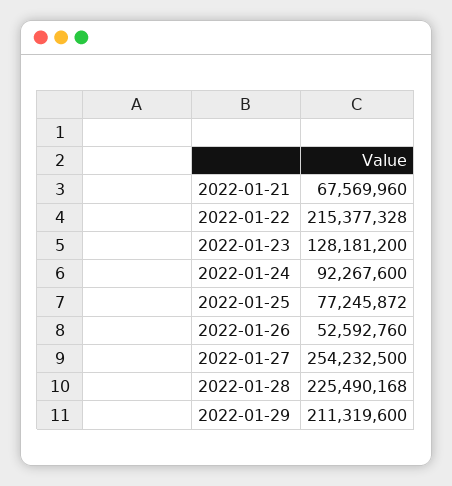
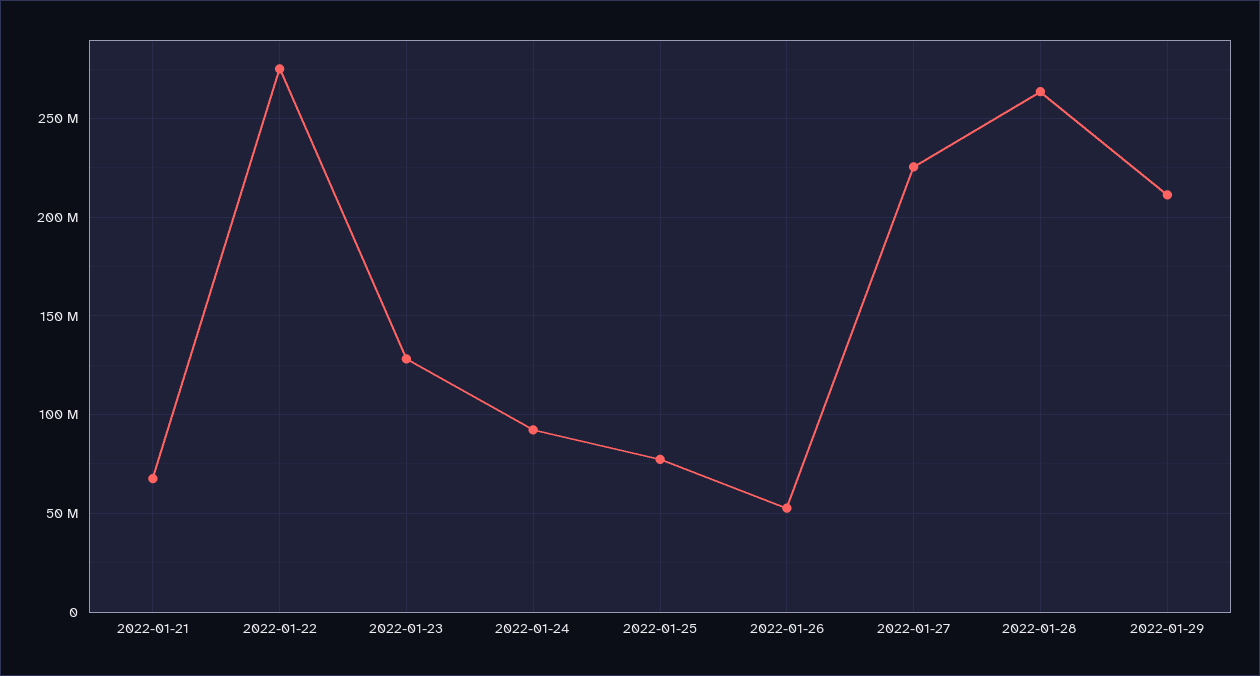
2022-01-22: 215377328 -> 275000000
2022-01-27: 254232500 -> 225000000
2022-01-28: 225490168 -> 265000000

